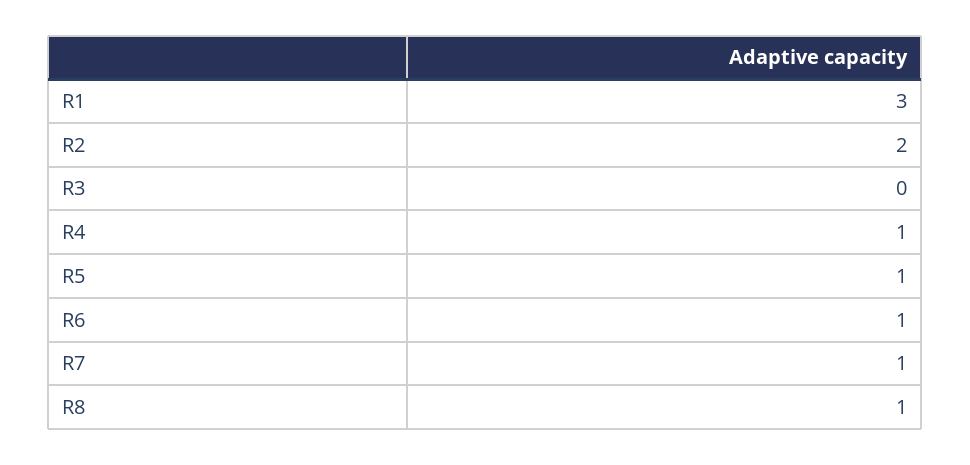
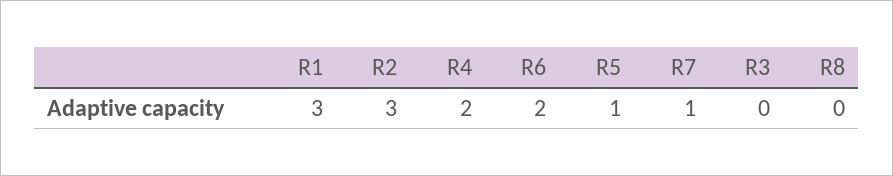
R2: 2 -> 3
R4: 1 -> 2
R6: 1 -> 2
R8: 1 -> 0

